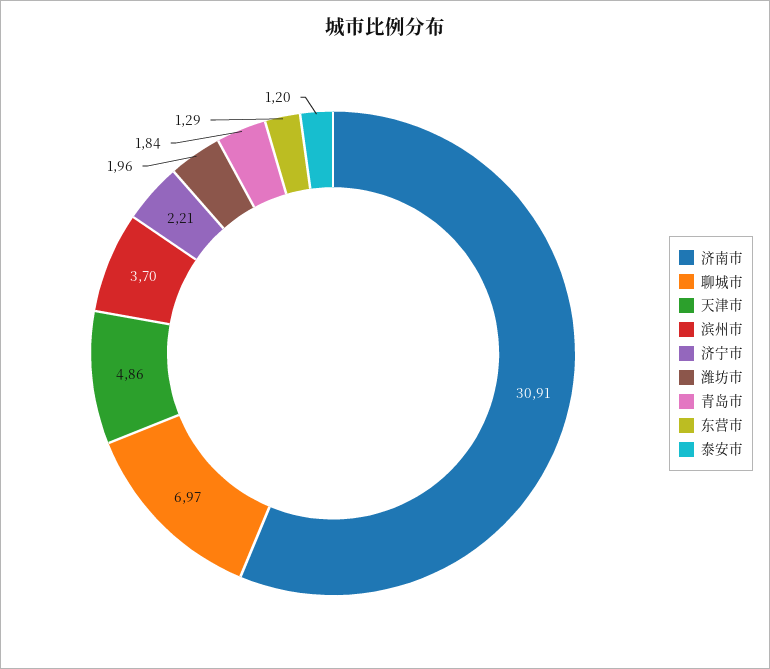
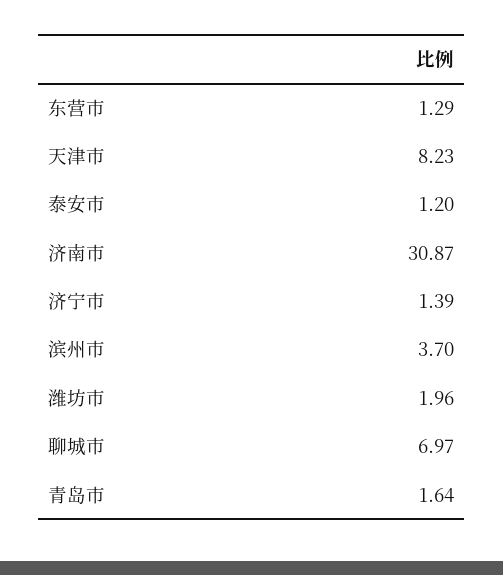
济南市: 30.91 -> 30.87
天津市: 4.86 -> 8.23
济宁市: 2.21 -> 1.39
青岛市: 1.84 -> 1.64

